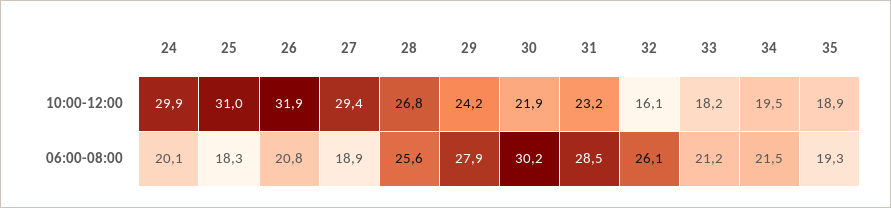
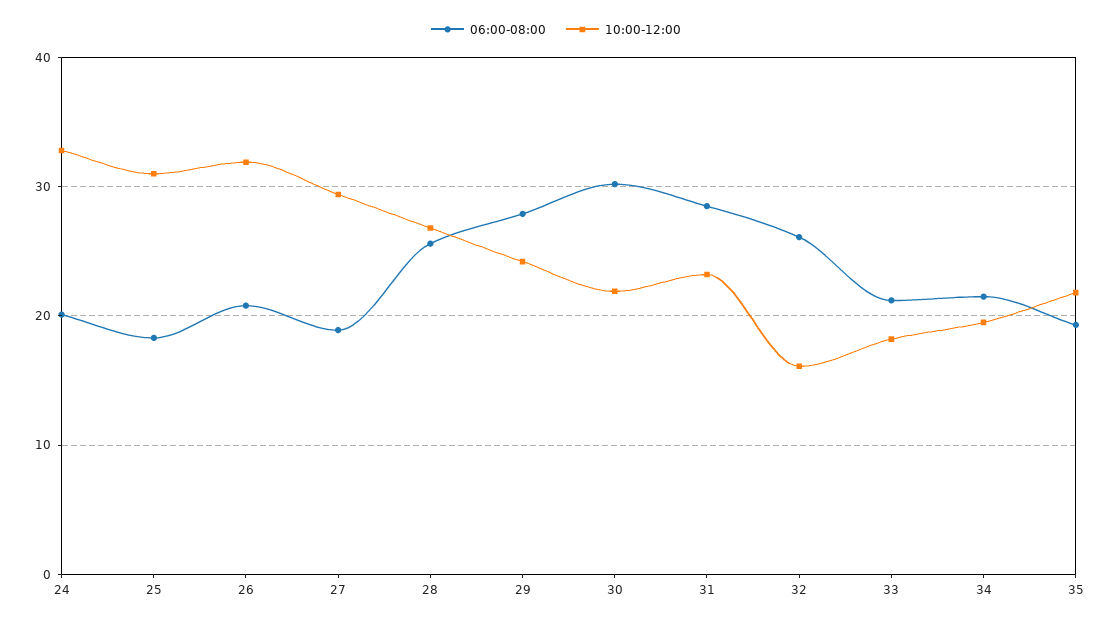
10:00-12:00, 24: 29.9 -> 33
10:00-12:00, 35: 18.9 -> 22

